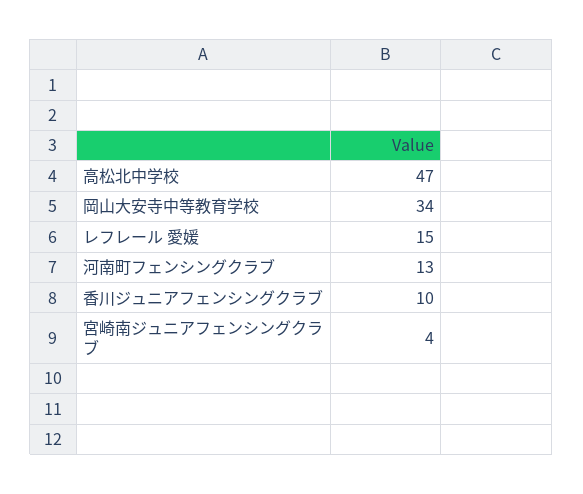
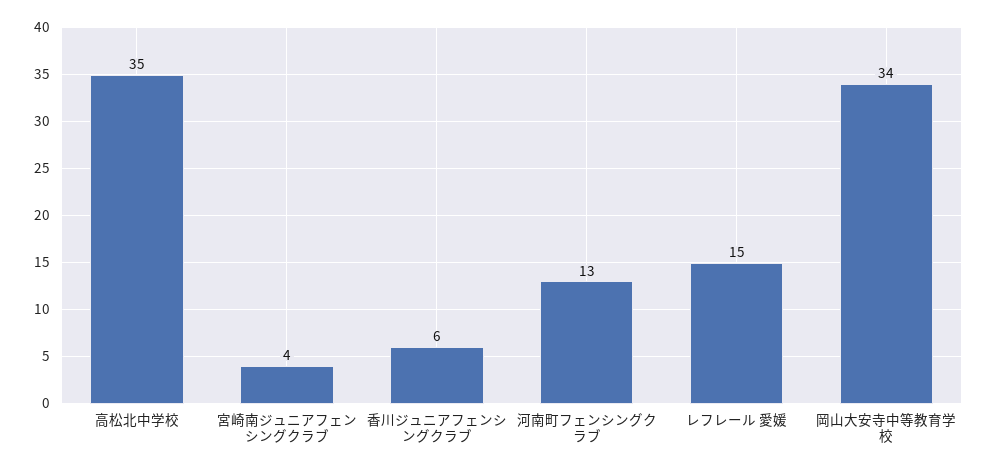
高松北中学校: 47 -> 35
香川ジュニアフェンシングクラブ: 10 -> 6

